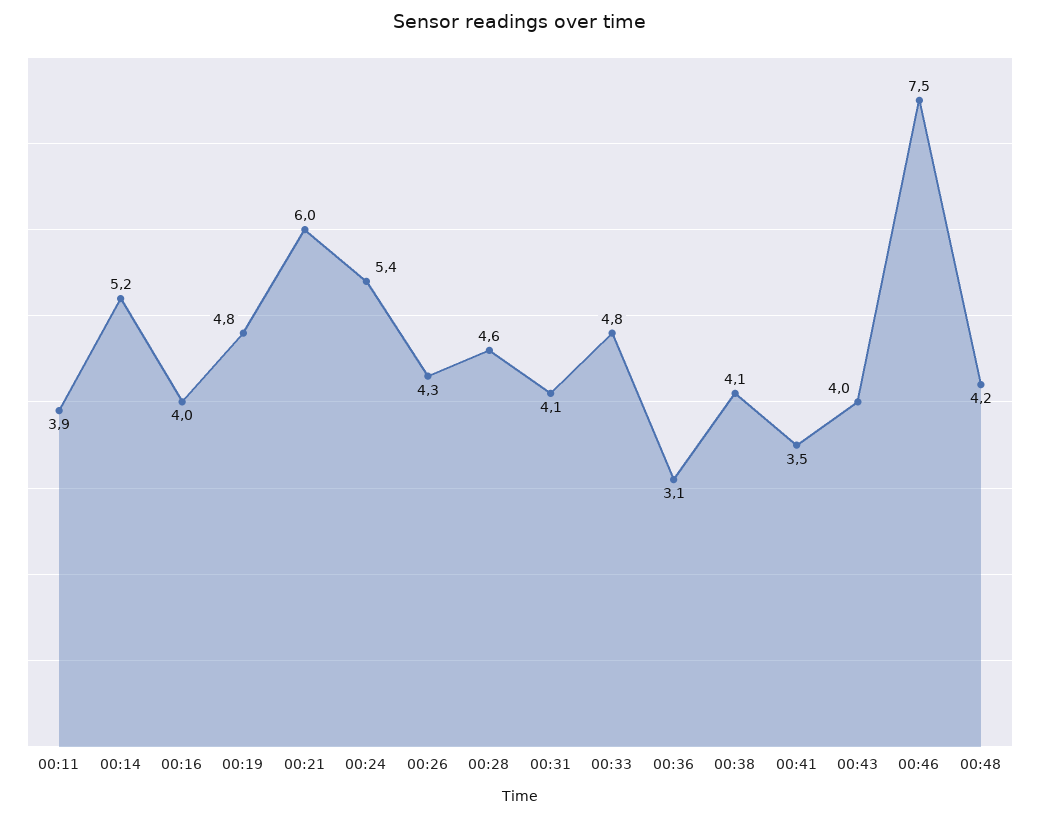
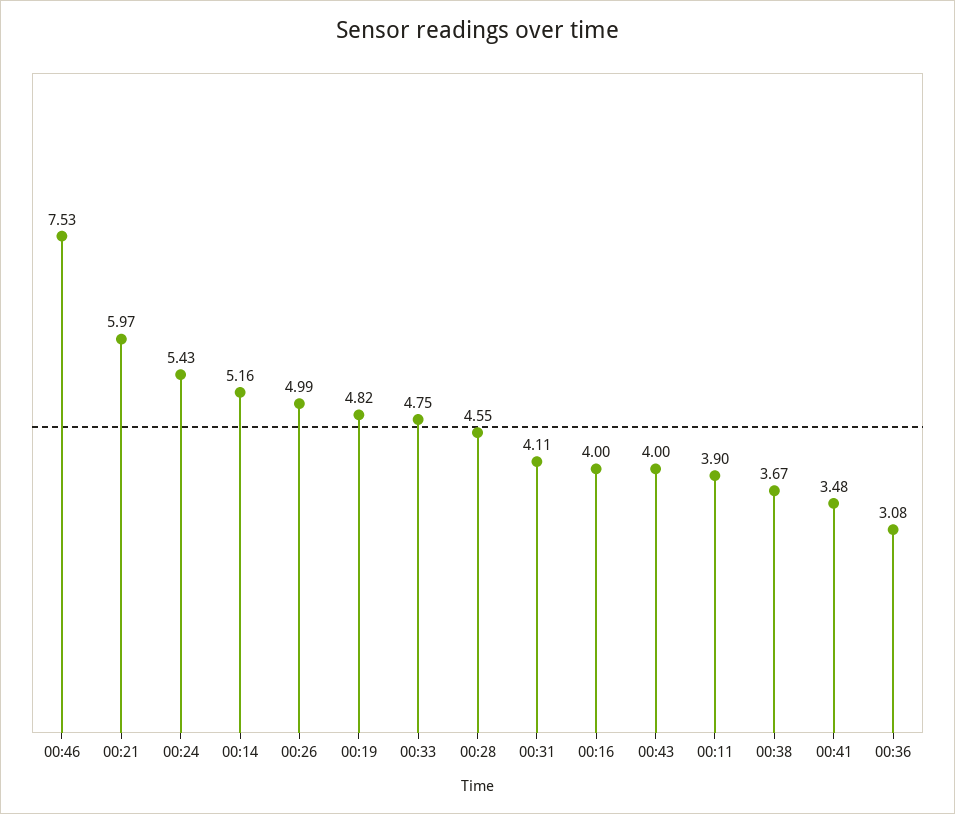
00:26: 4.3 -> 4.99
00:38: 4.1 -> 3.67
00:48: 4.2 -> none

